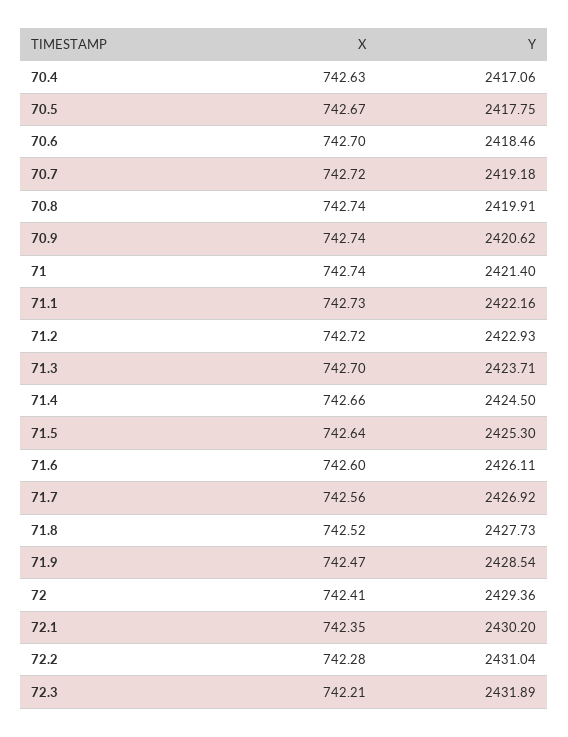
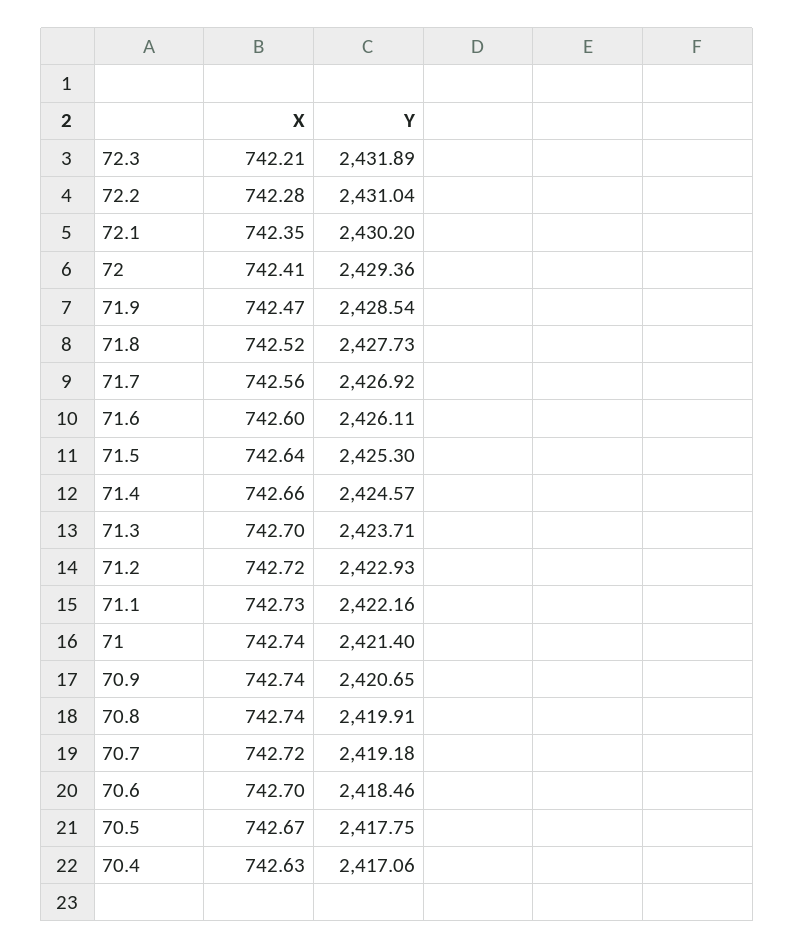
Y, 70.9: 2420.62 -> 2420.65
Y, 71.4: 2424.5 -> 2424.57

